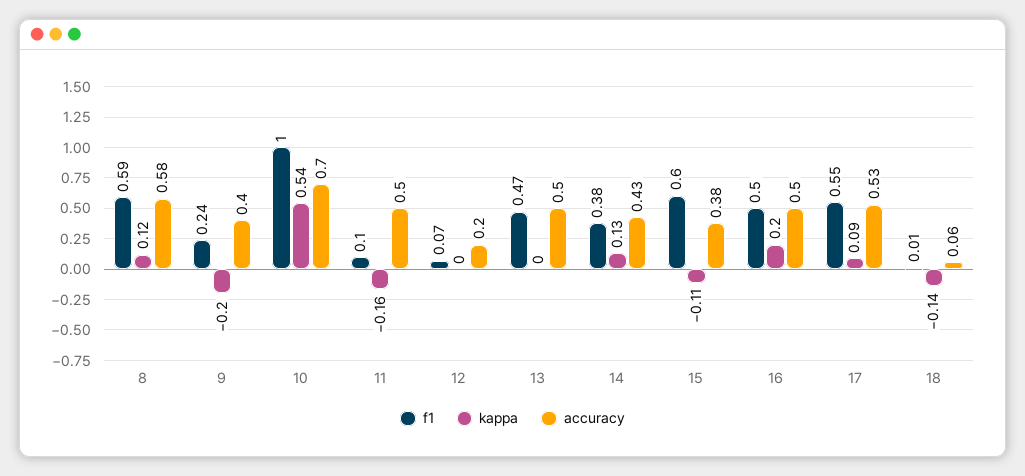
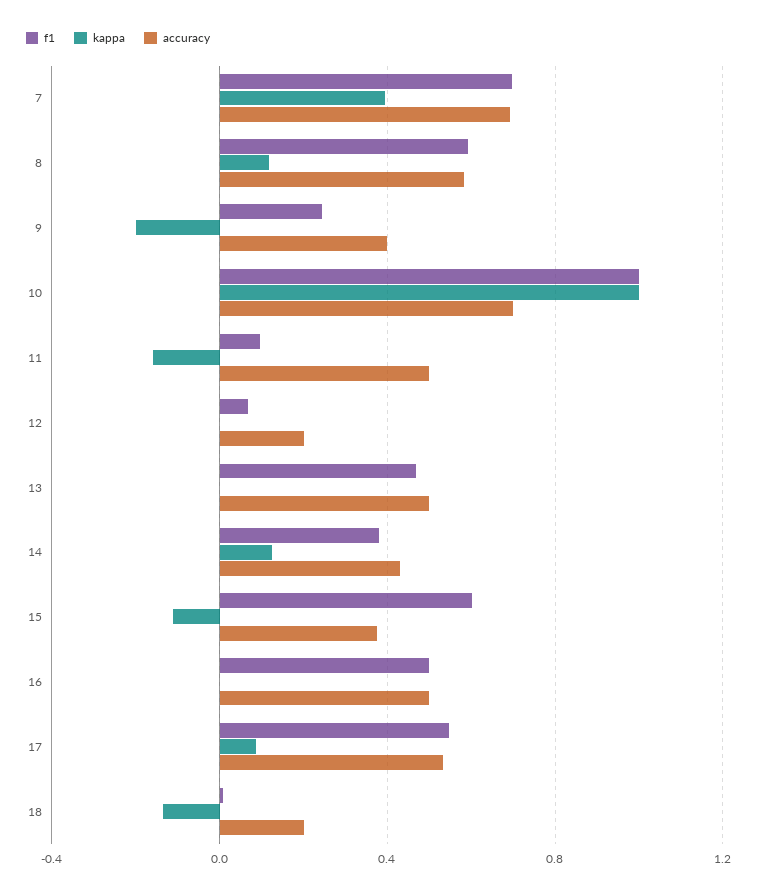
kappa, 10: 0.54 -> 1
kappa, 16: 0.2 -> 0
accuracy, 18: 0.06 -> 0.2
f1, 7: none -> 0.7
kappa, 7: none -> 0.4
accuracy, 7: none -> 0.7

